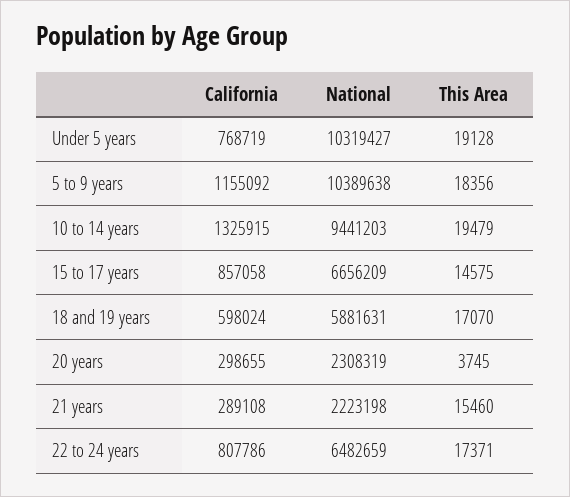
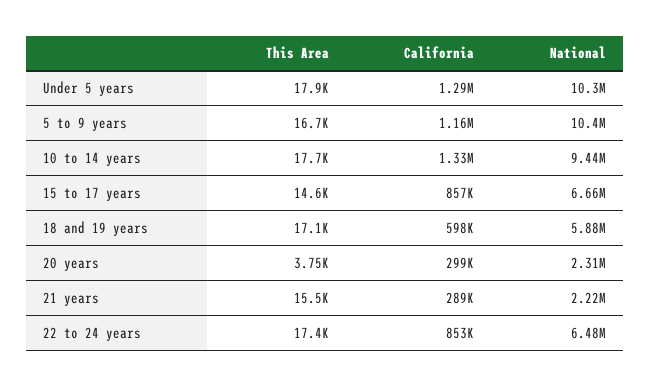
California, Under 5 years: 768719 -> 1290000
This Area, Under 5 years: 19128 -> 17900
This Area, 5 to 9 years: 18356 -> 16700
This Area, 10 to 14 years: 19479 -> 17700
California, 22 to 24 years: 807786 -> 853000

